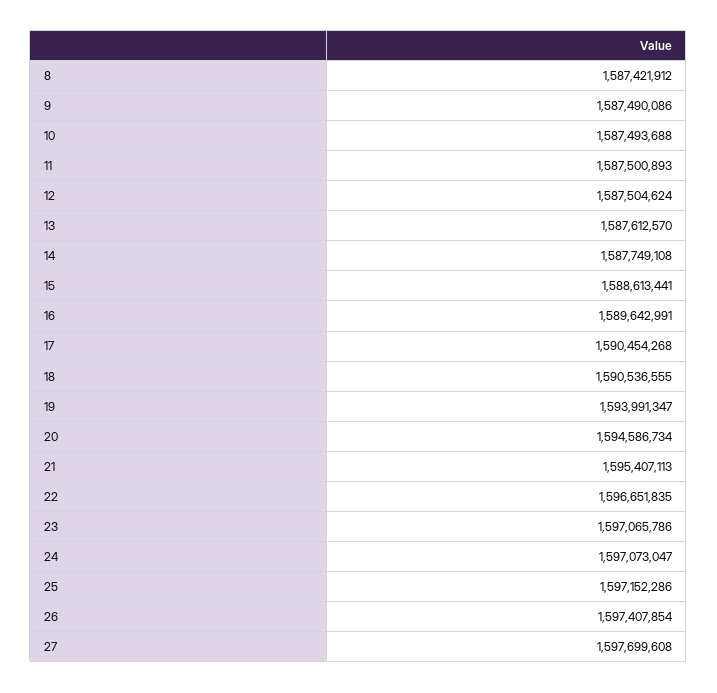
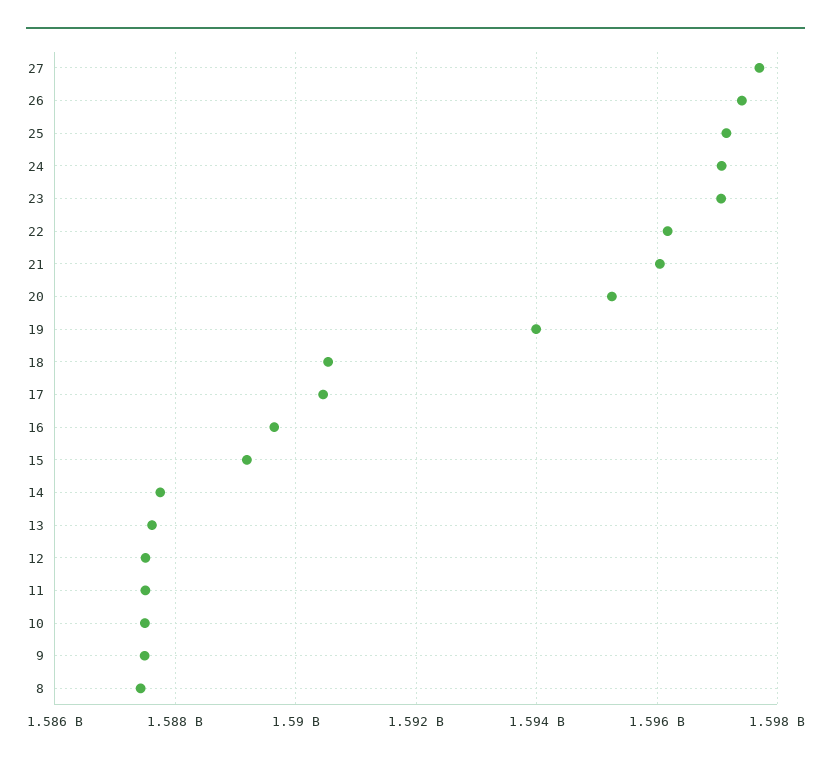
15: 1588613441 -> 1589200000
20: 1594586734 -> 1595200000
21: 1595407113 -> 1596000000
22: 1596651835 -> 1596200000

